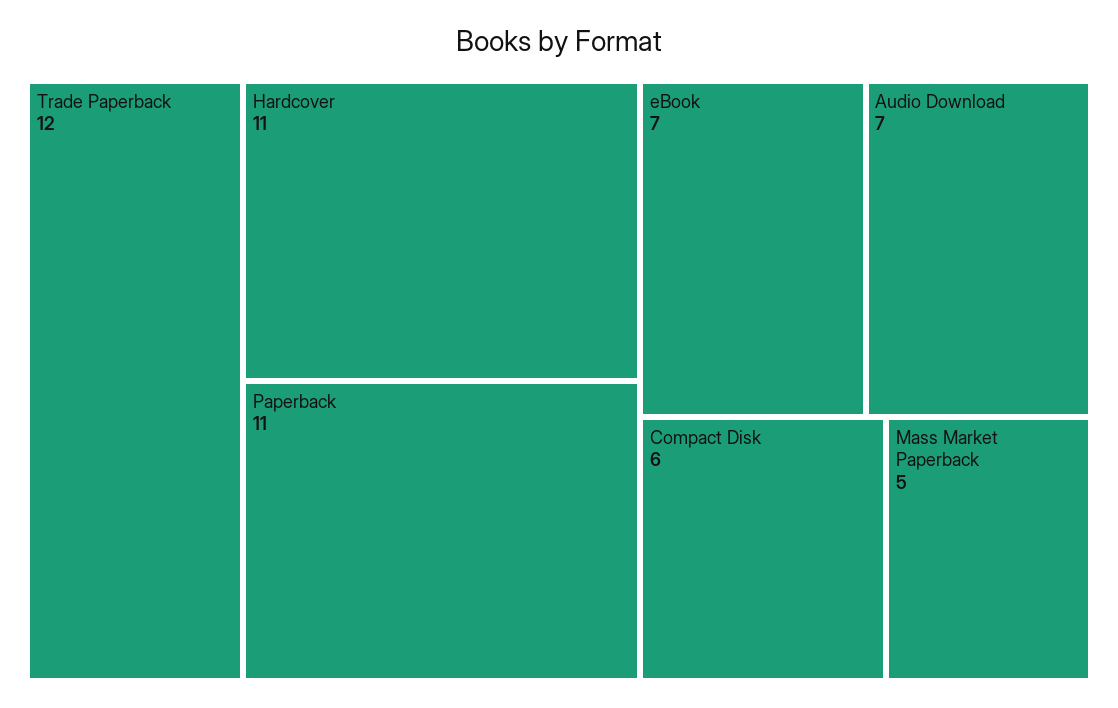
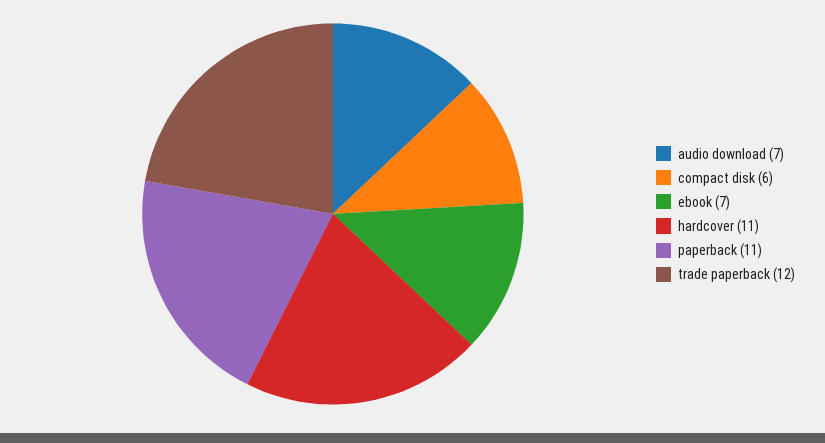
Mass Market Paperback: 5 -> none

